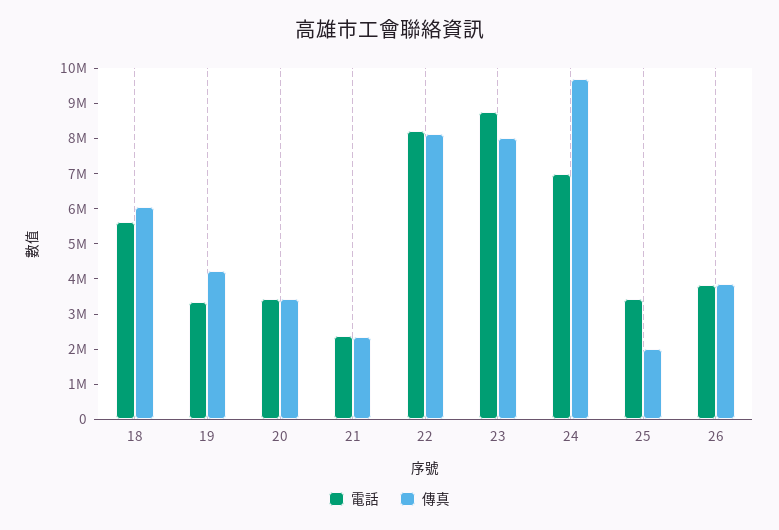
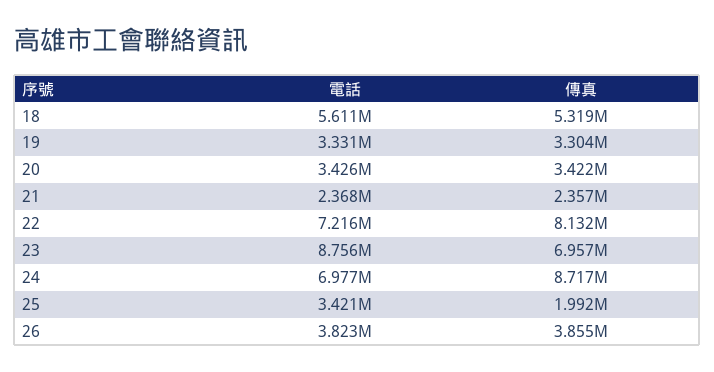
傳真, 18: 6000000 -> 5319000
傳真, 19: 4250000 -> 3304000
電話, 22: 8250000 -> 7216000
傳真, 23: 8000000 -> 6957000
傳真, 24: 9750000 -> 8717000

